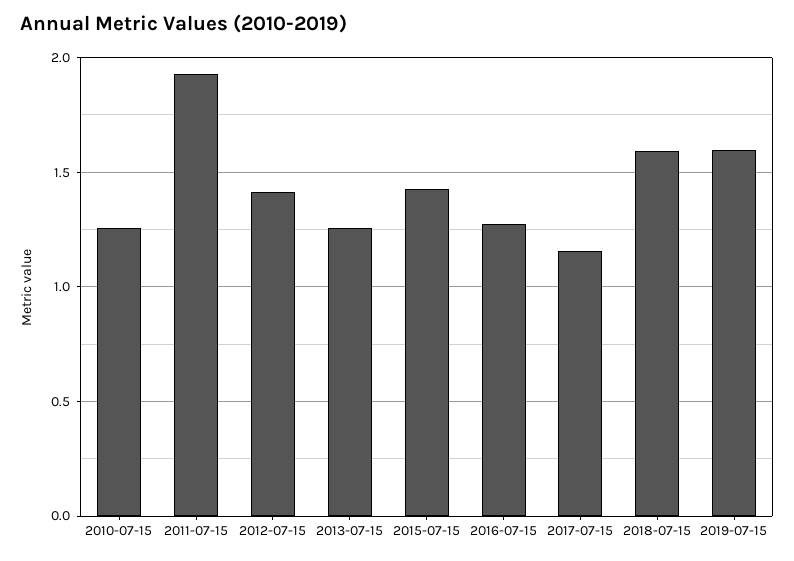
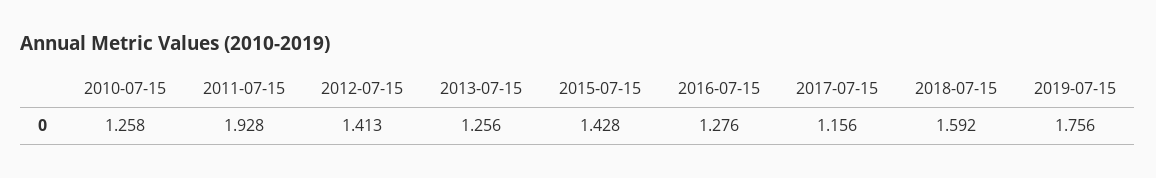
2019-07-15: 1.6 -> 1.756

